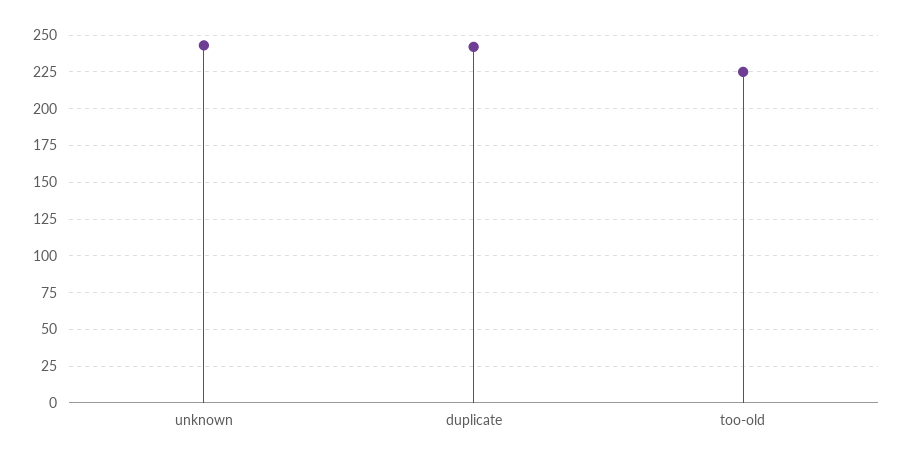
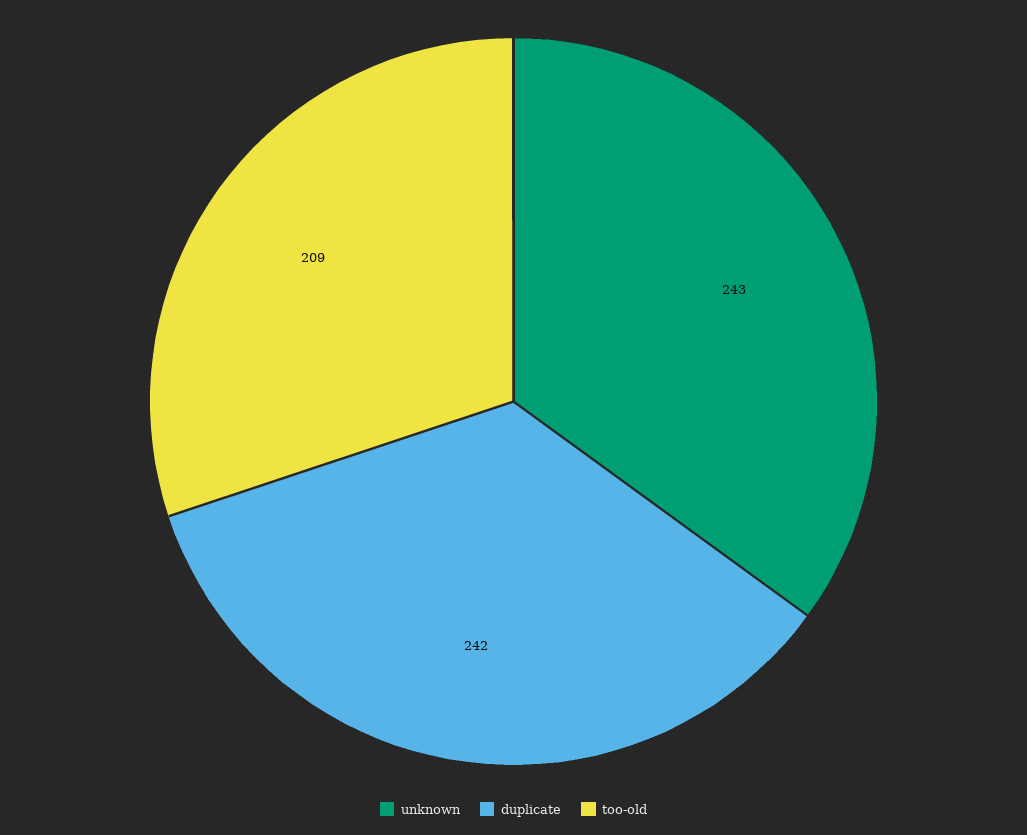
too-old: 225 -> 209

